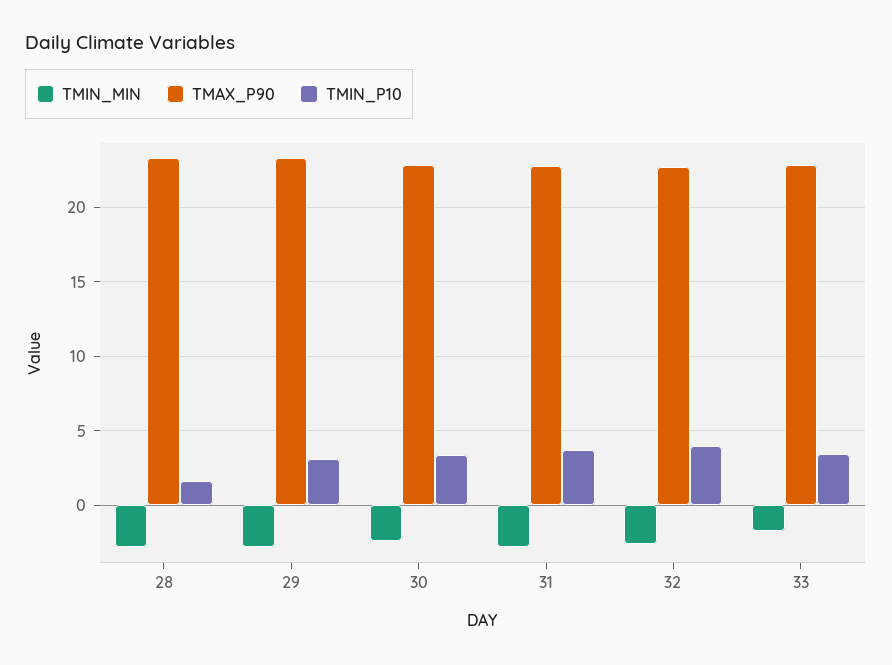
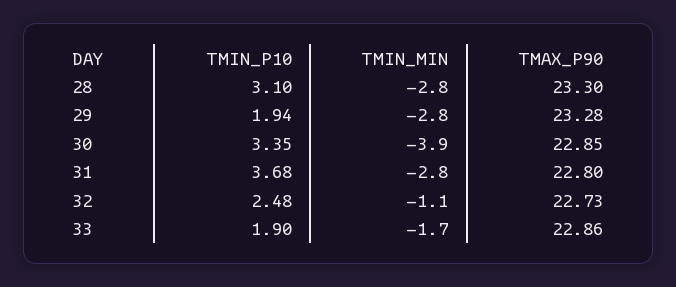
TMIN_P10, 28: 1.5 -> 3.1
TMIN_P10, 29: 3 -> 1.94
TMIN_MIN, 30: -2.5 -> -3.9
TMIN_MIN, 32: -2.5 -> -1.1
TMIN_P10, 32: 4 -> 2.48
TMIN_P10, 33: 3.5 -> 1.9

